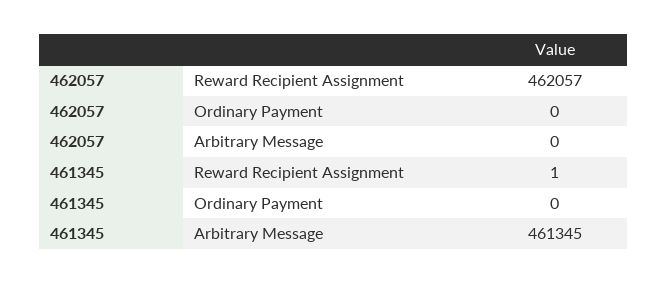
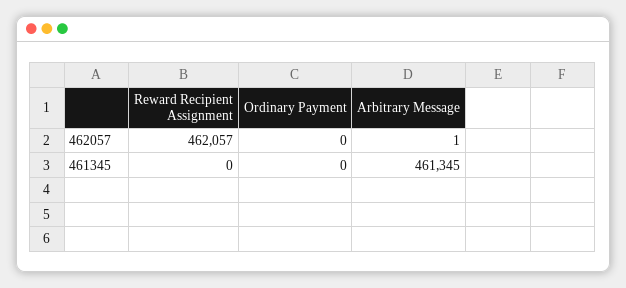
462057, Arbitrary Message: 0 -> 1
461345, Reward Recipient Assignment: 1 -> 0

